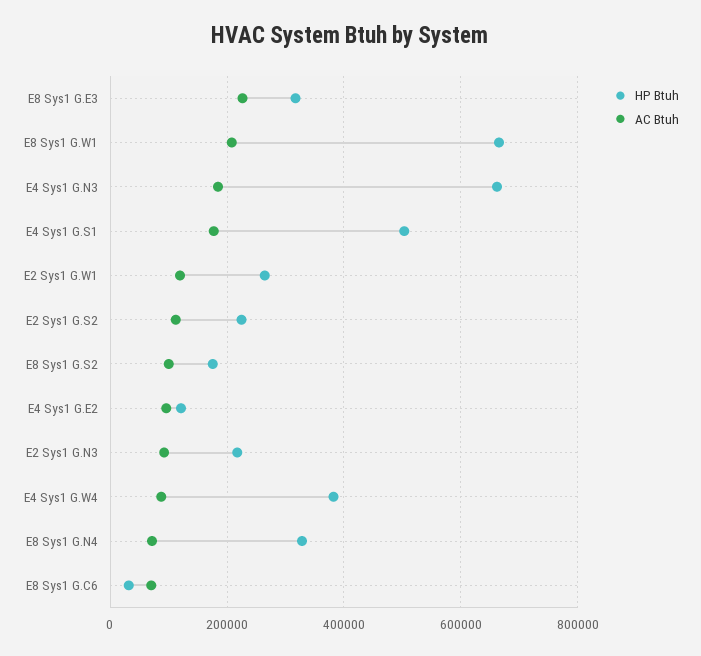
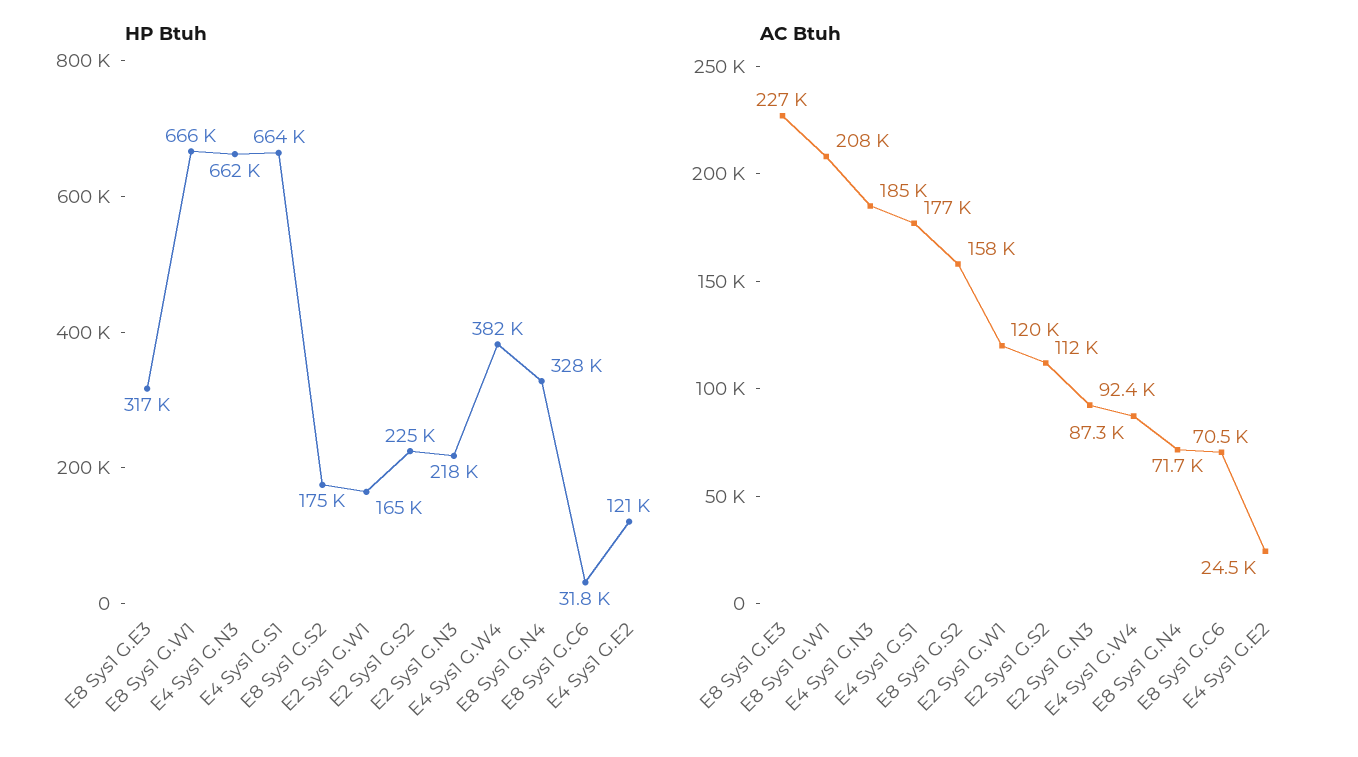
HP Btuh, E4 Sys1 G.S1: 500000 -> 664000
HP Btuh, E2 Sys1 G.W1: 260000 -> 165000
AC Btuh, E8 Sys1 G.S2: 100000 -> 158000
AC Btuh, E4 Sys1 G.E2: 100000 -> 24500

